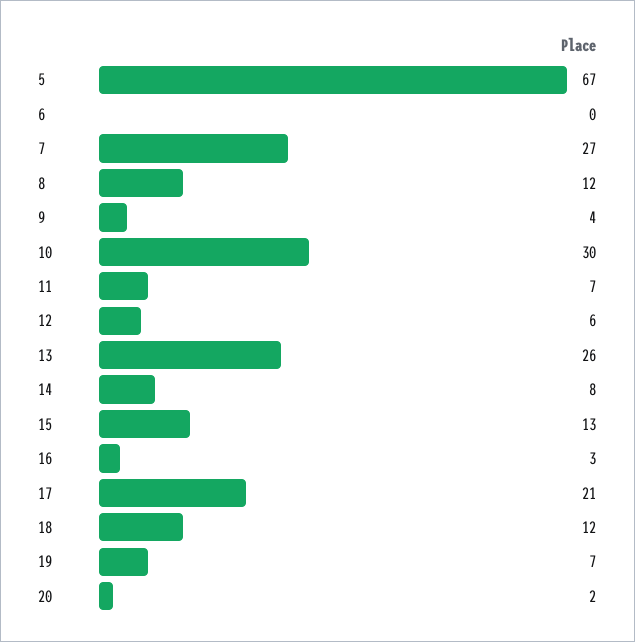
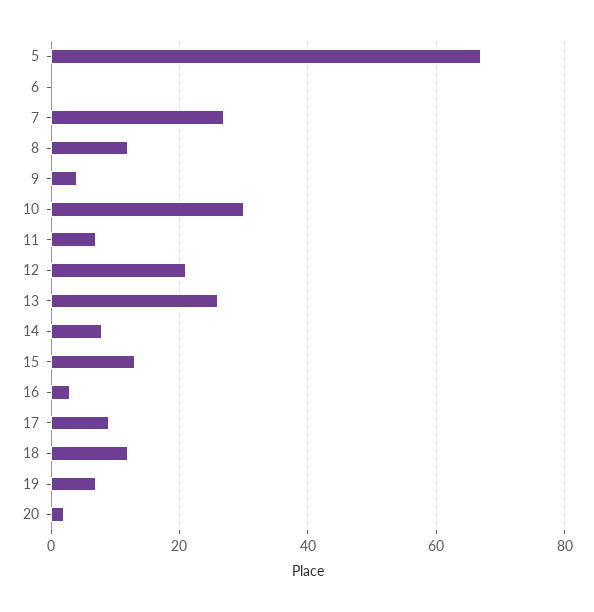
12: 6 -> 20
17: 21 -> 10

